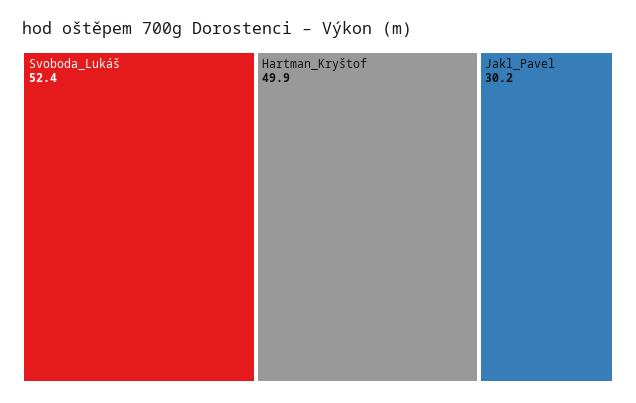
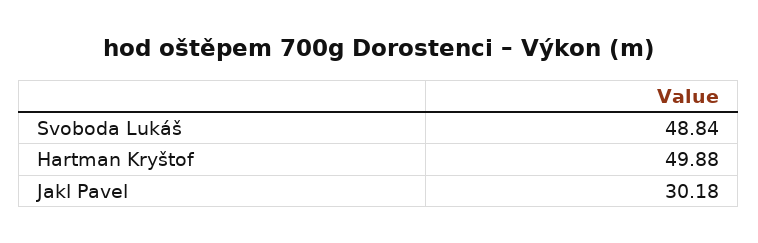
Svoboda_Lukáš: 52.4 -> 48.84

